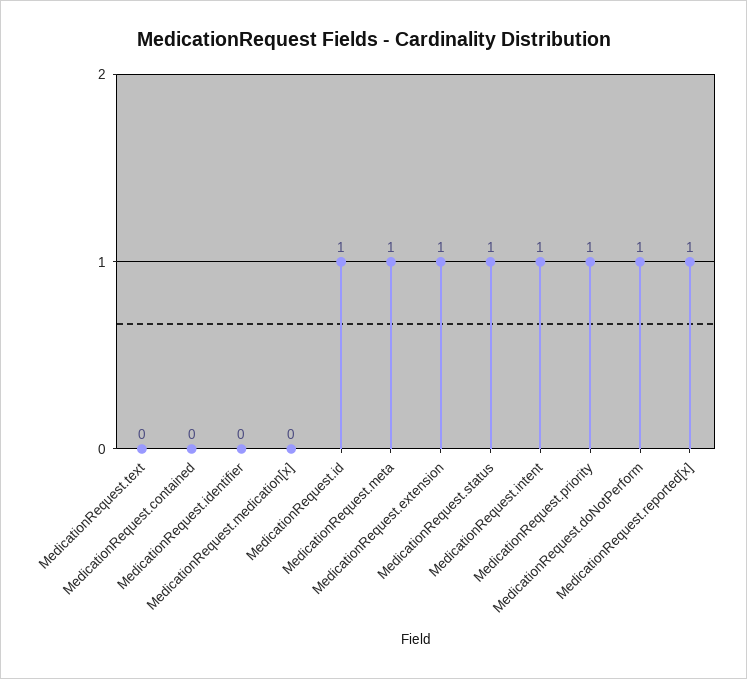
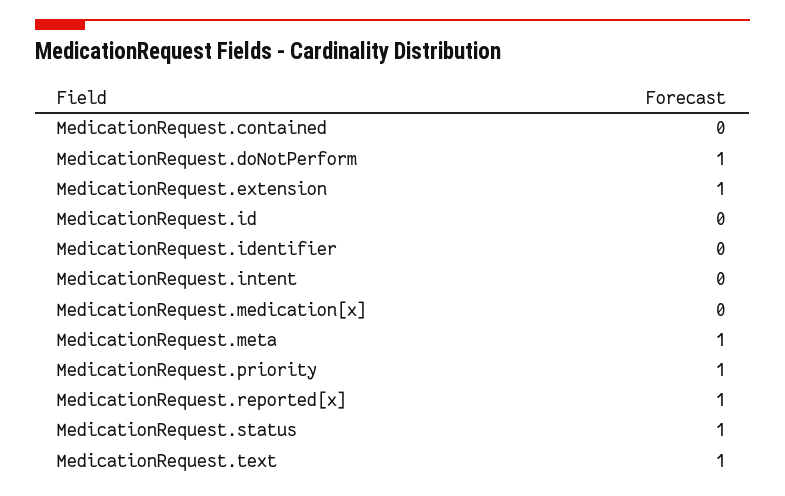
MedicationRequest.text: 0 -> 1
MedicationRequest.id: 1 -> 0
MedicationRequest.intent: 1 -> 0

